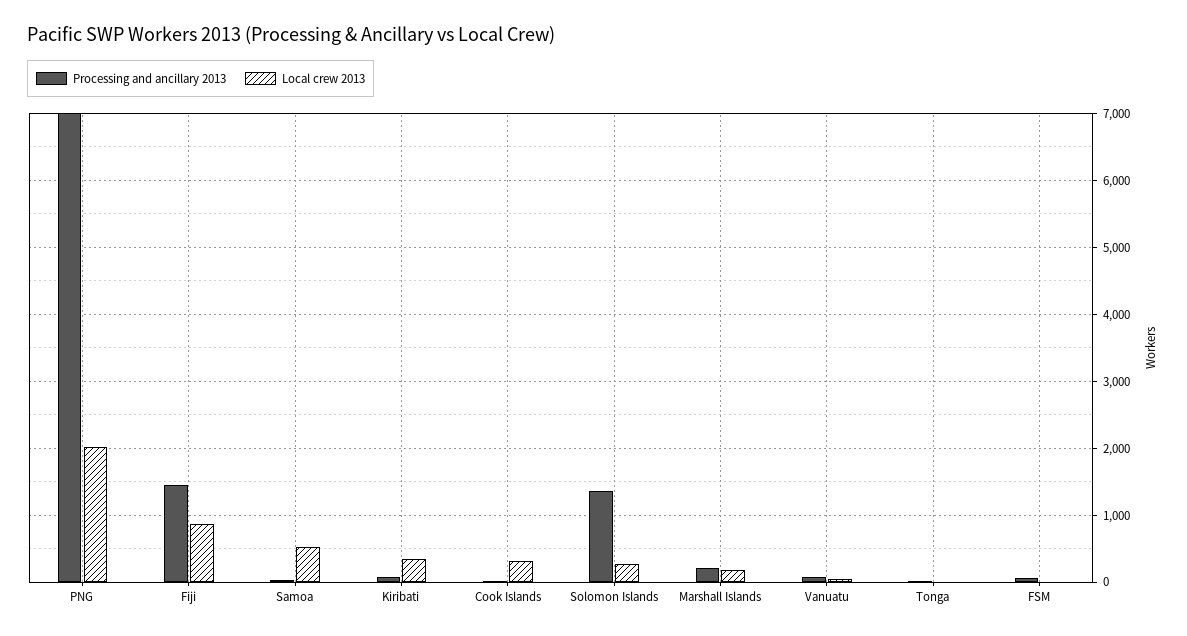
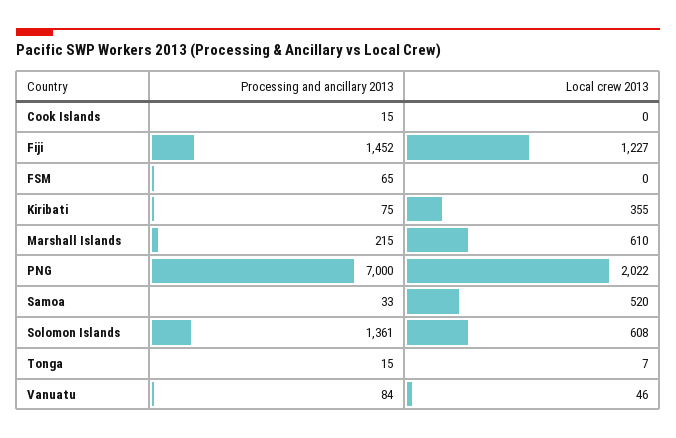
Local crew 2013, Fiji: 900 -> 1227
Local crew 2013, Cook Islands: 300 -> 0
Local crew 2013, Solomon Islands: 300 -> 608
Local crew 2013, Marshall Islands: 200 -> 610

